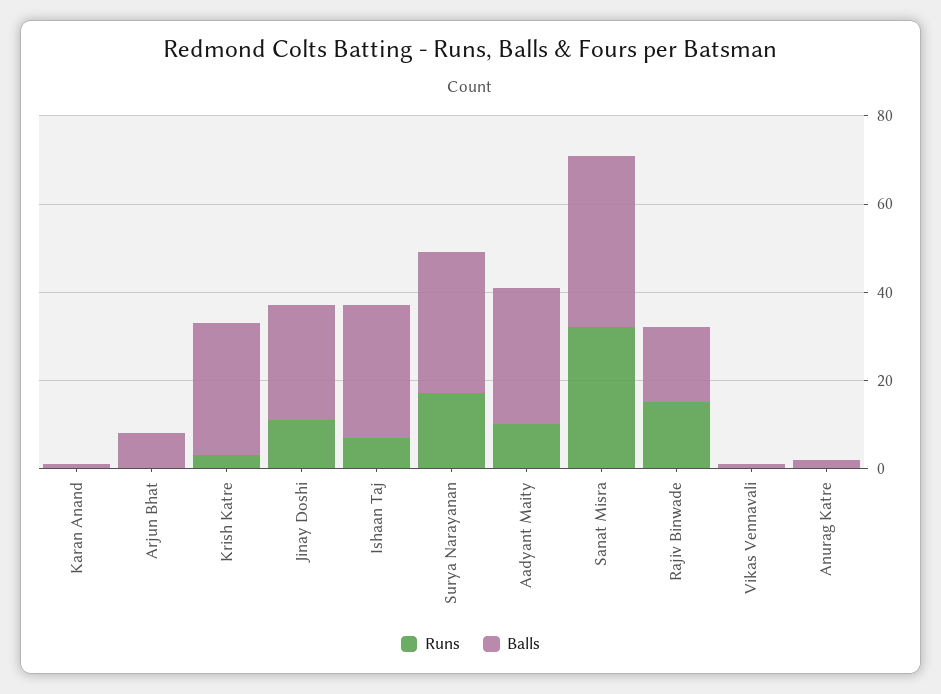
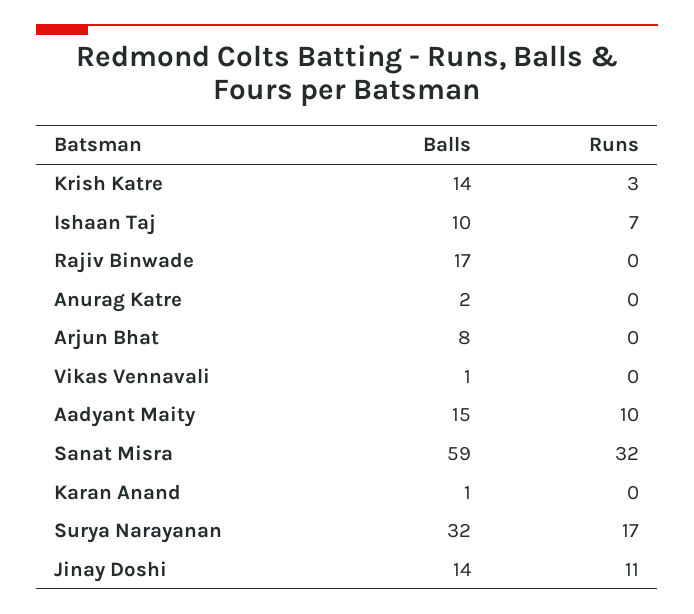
Balls, Krish Katre: 30 -> 14
Balls, Jinay Doshi: 25 -> 14
Balls, Ishaan Taj: 30 -> 10
Balls, Aadyant Maity: 30 -> 15
Balls, Sanat Misra: 40 -> 59
Runs, Rajiv Binwade: 15 -> 0

